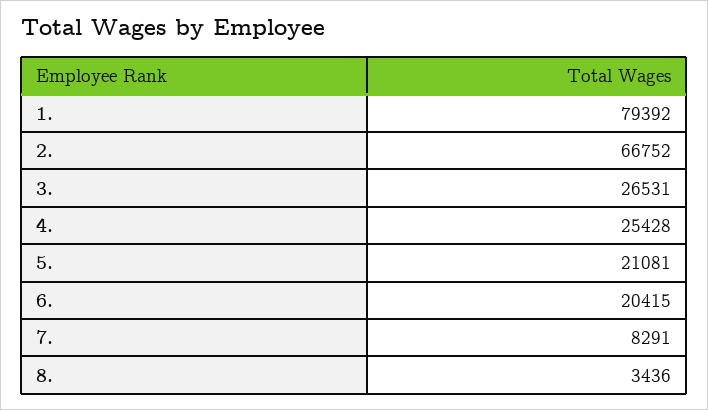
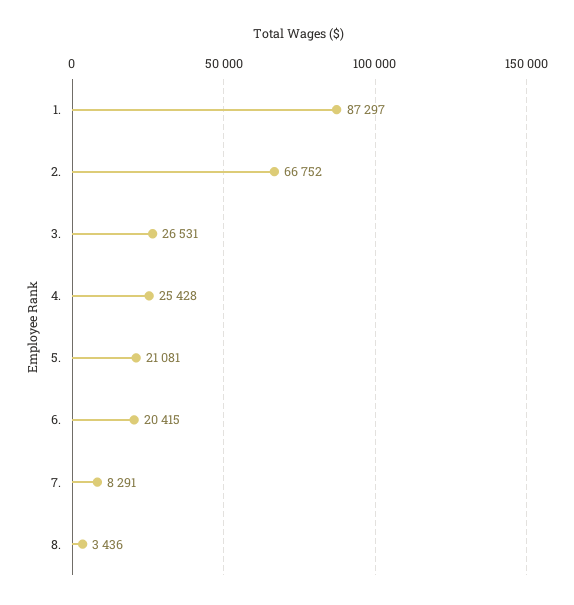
1.: 79392 -> 87297

